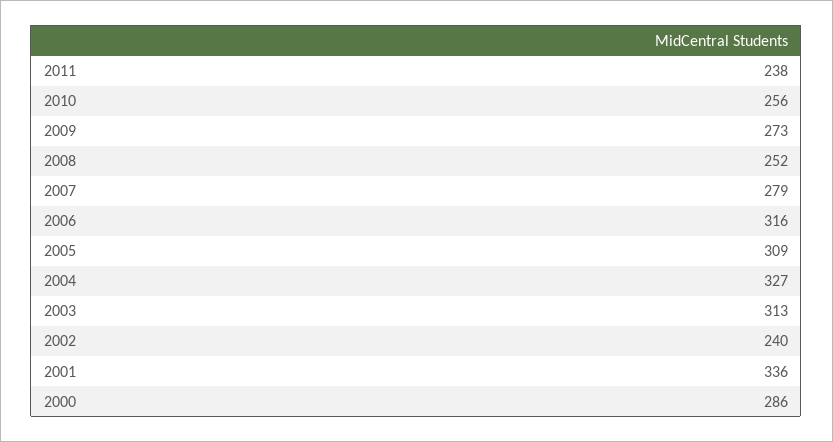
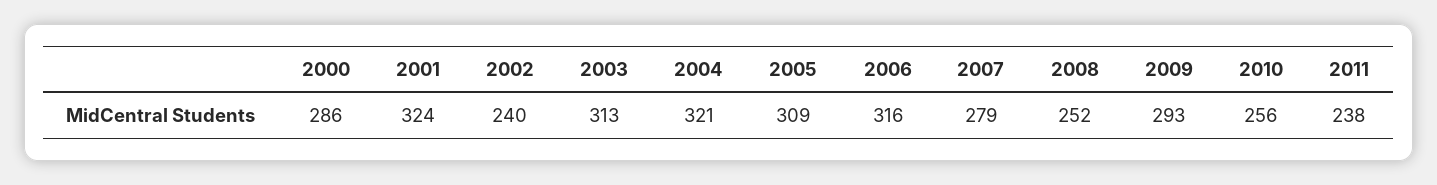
2009: 273 -> 293
2004: 327 -> 321
2001: 336 -> 324

